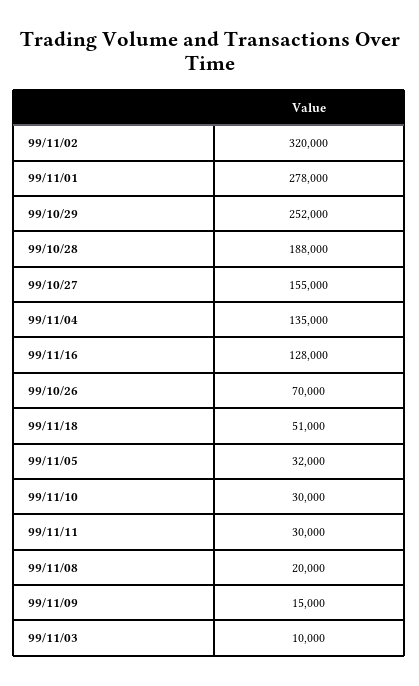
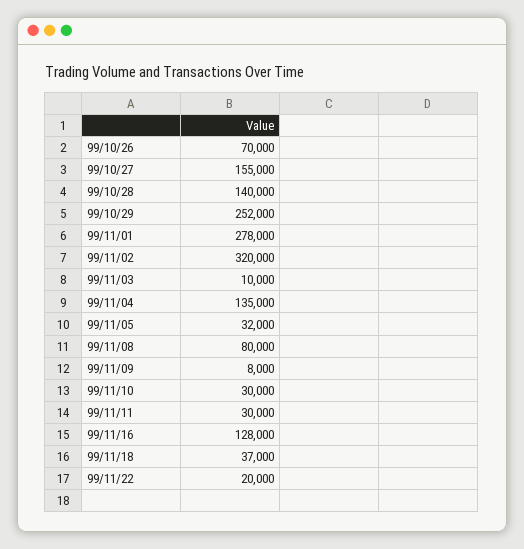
99/10/28: 188000 -> 140000
99/11/18: 51000 -> 37000
99/11/08: 20000 -> 80000
99/11/09: 15000 -> 8000
99/11/22: none -> 20000

